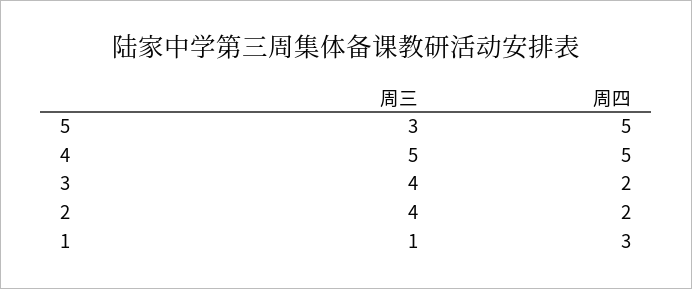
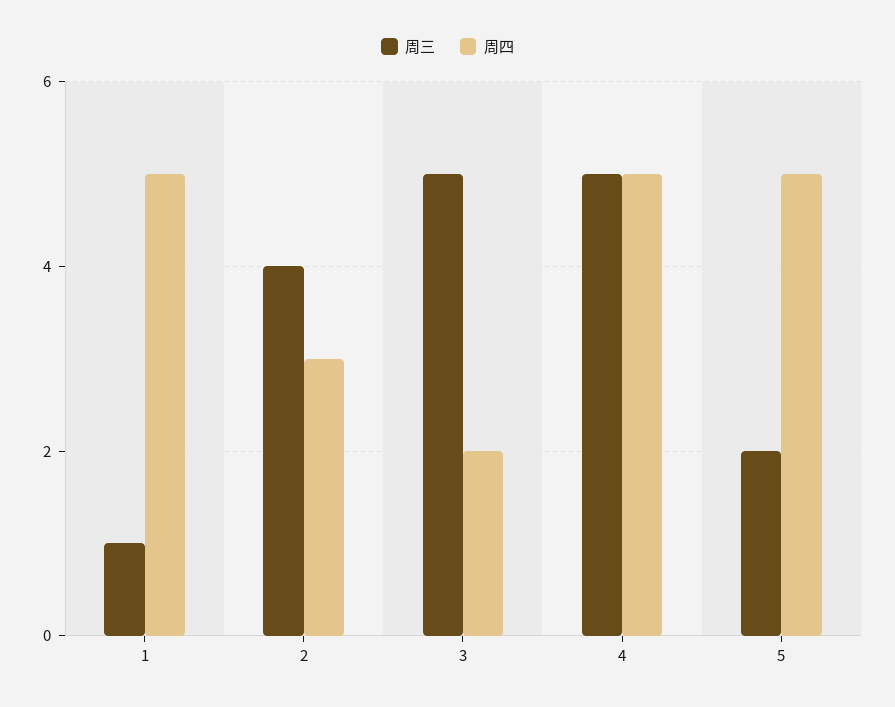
周三, 5: 3 -> 2
周三, 3: 4 -> 5
周四, 2: 2 -> 3
周四, 1: 3 -> 5

